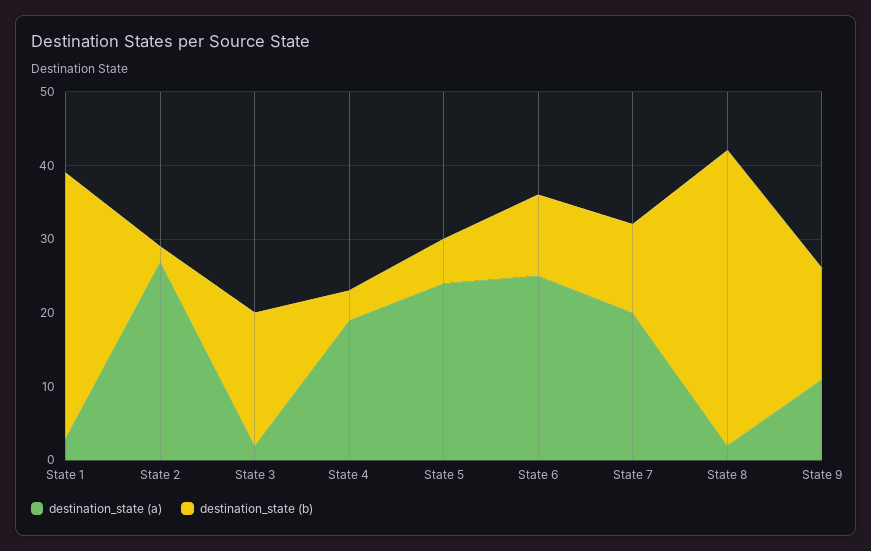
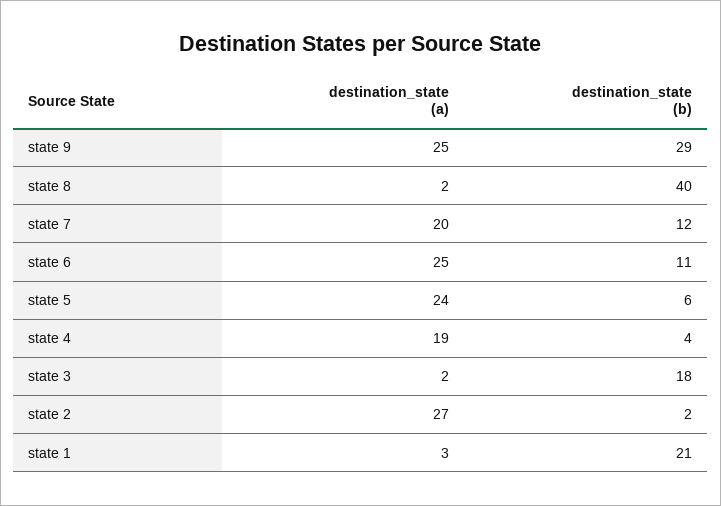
destination_state (b), State 1: 35 -> 21
destination_state (a), State 9: 10 -> 25
destination_state (b), State 9: 15 -> 29

